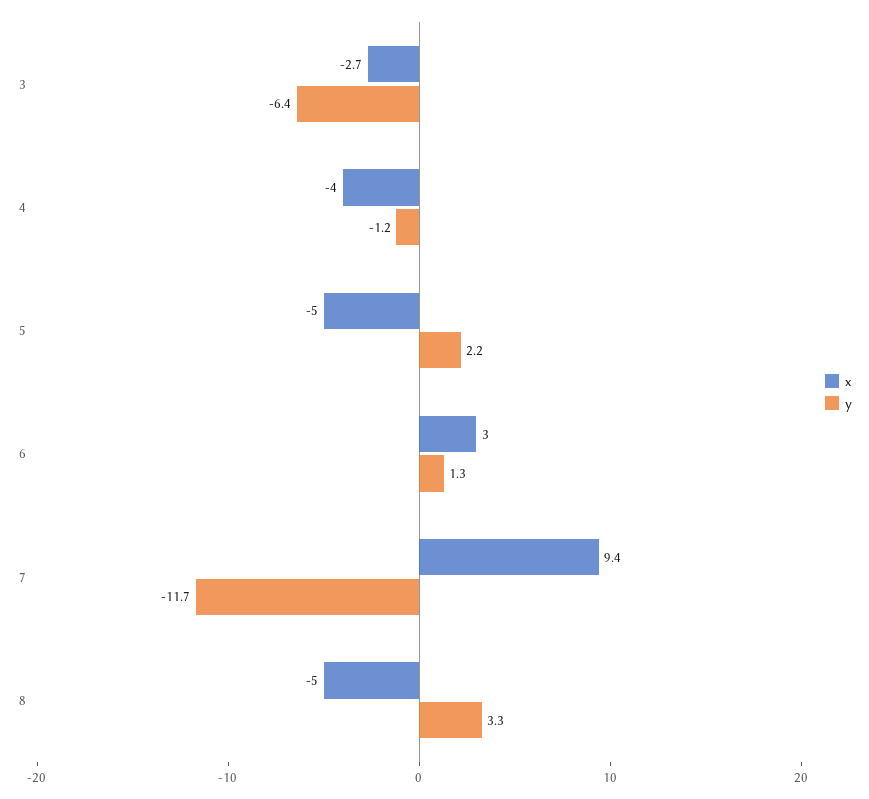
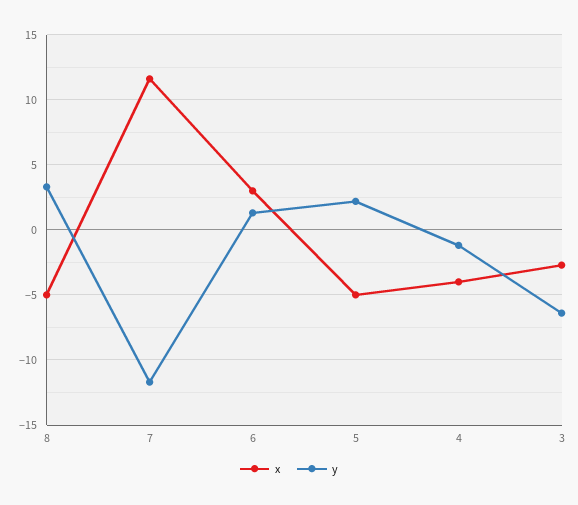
x, 7: 9.4 -> 11.5

